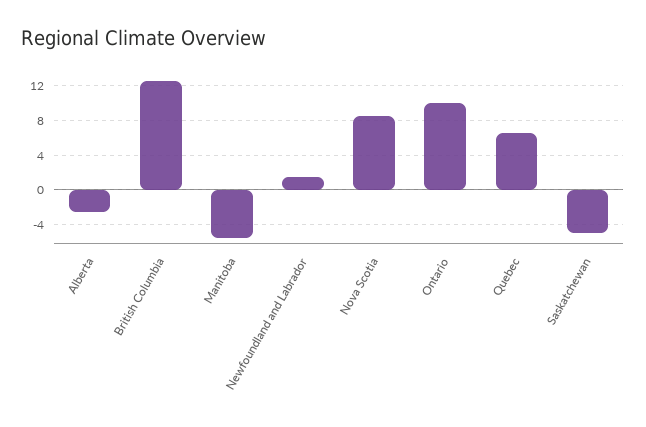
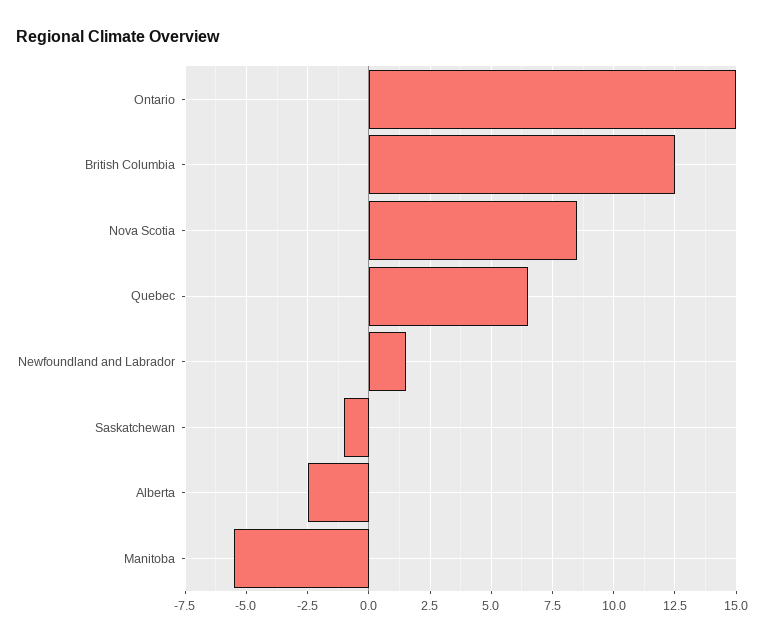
Ontario: 10 -> 15
Saskatchewan: -5 -> -1

